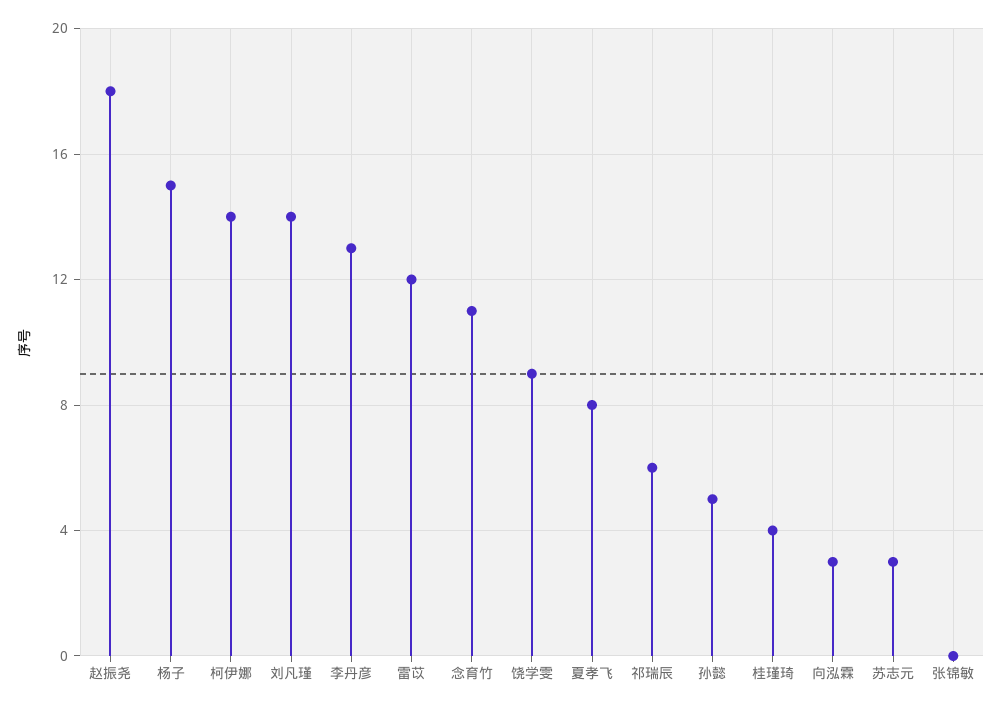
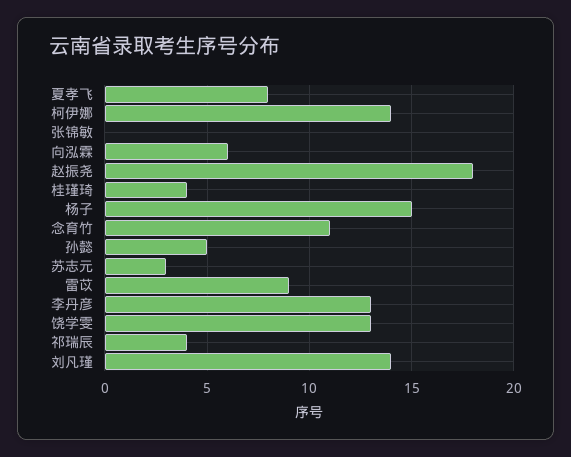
雷苡: 12 -> 9
饶学雯: 9 -> 13
祁瑞辰: 6 -> 4
向泓霖: 3 -> 6

